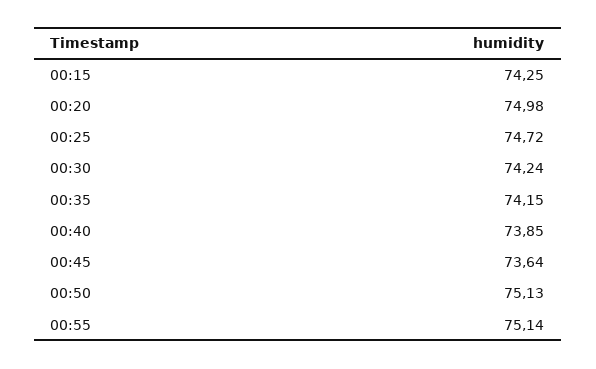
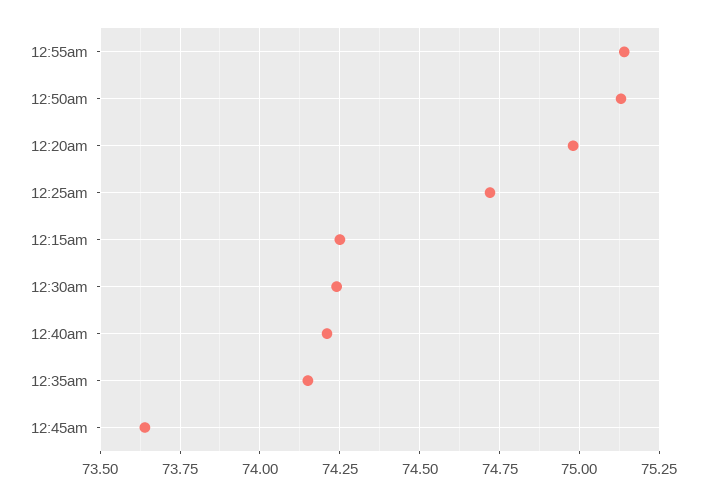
00:40: 73.85 -> 74.2

